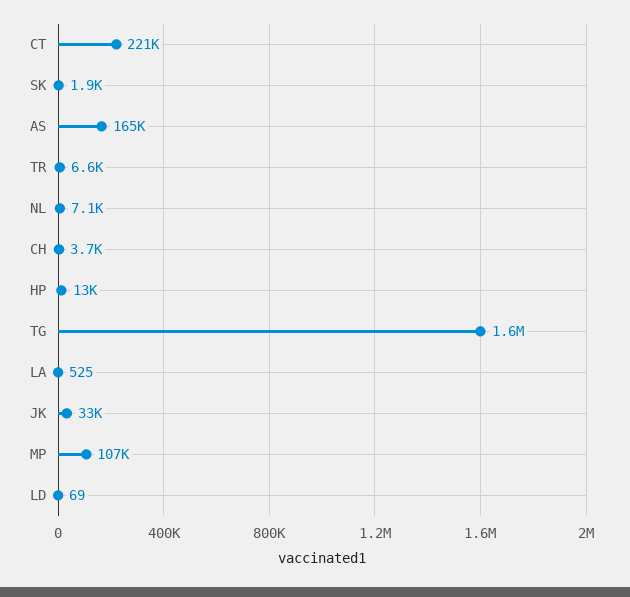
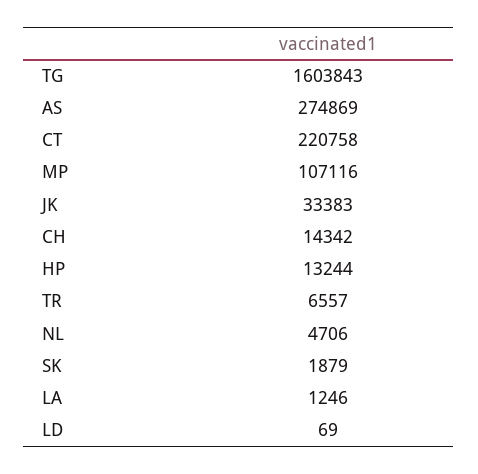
AS: 165000 -> 274869
NL: 7100 -> 4706
CH: 3700 -> 14342
LA: 525 -> 1246

